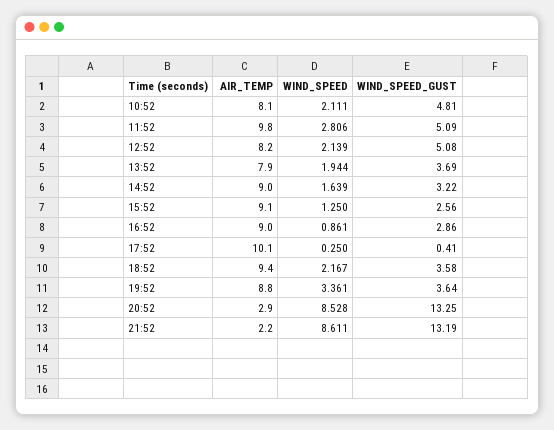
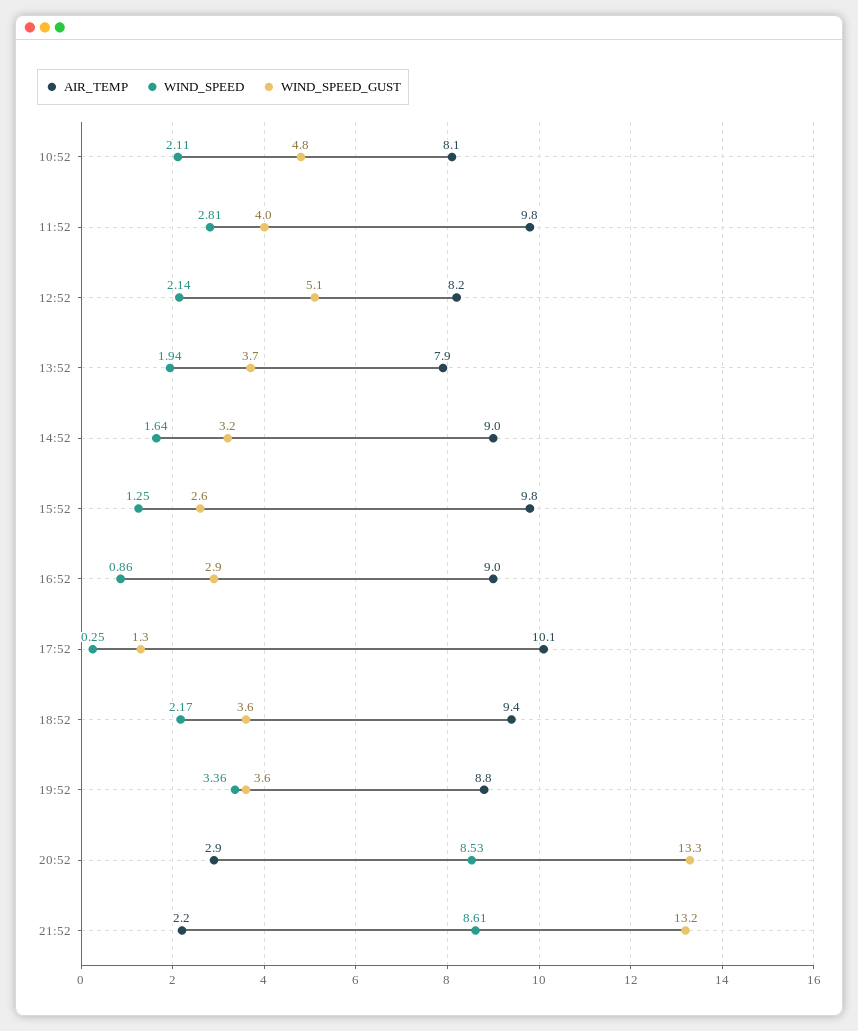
WIND_SPEED_GUST, 11:52: 5.09 -> 4
AIR_TEMP, 15:52: 9.1 -> 9.8
WIND_SPEED_GUST, 17:52: 0.41 -> 1.3

